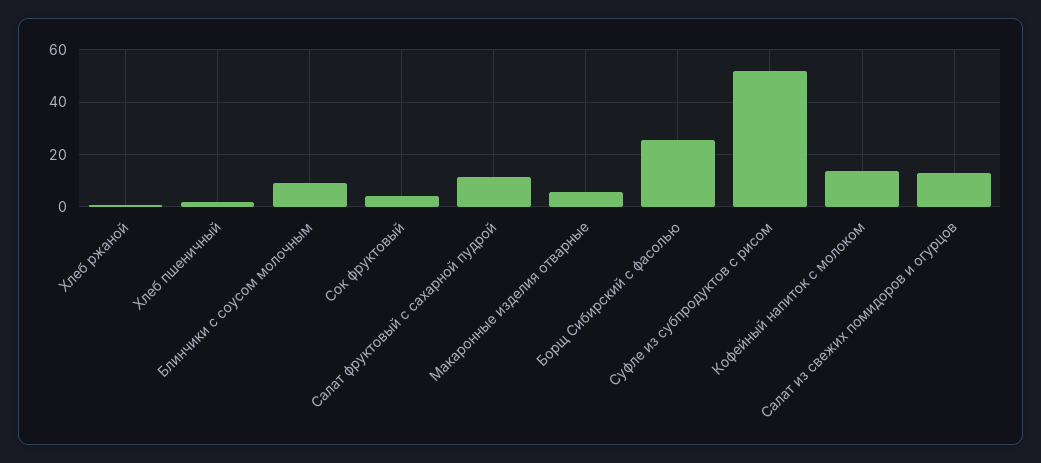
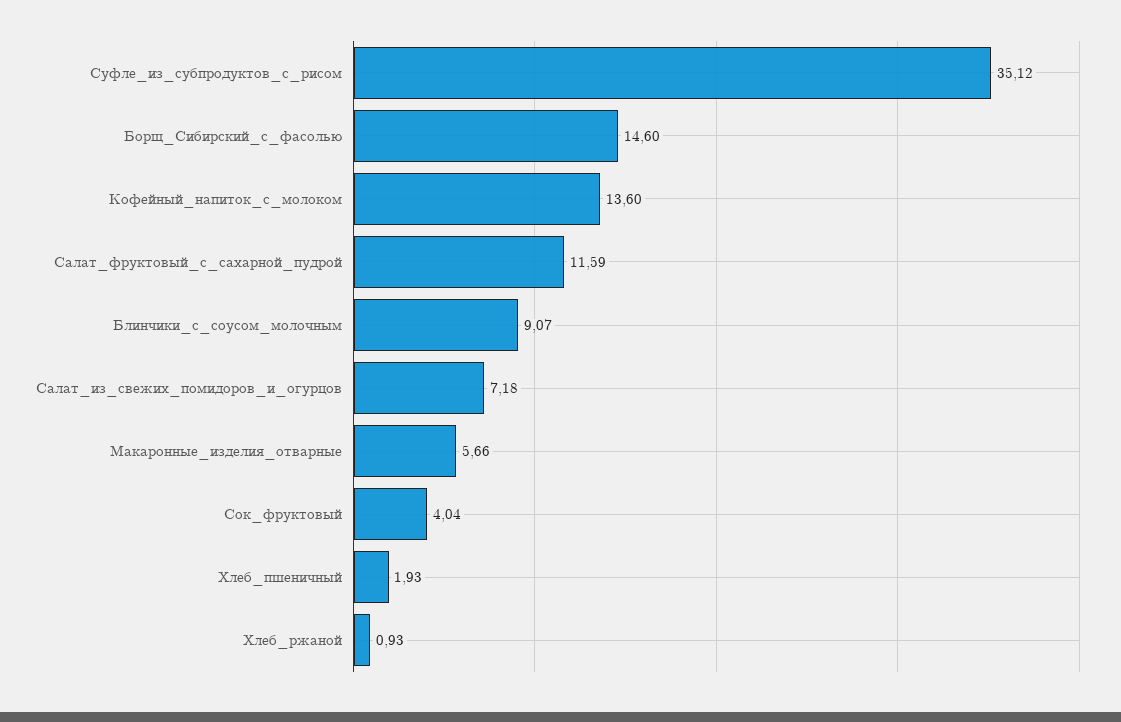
Борщ Сибирский с фасолью: 25 -> 14.6
Суфле из субпродуктов с рисом: 52.5 -> 35.12
Салат из свежих помидоров и огурцов: 12.5 -> 7.18

